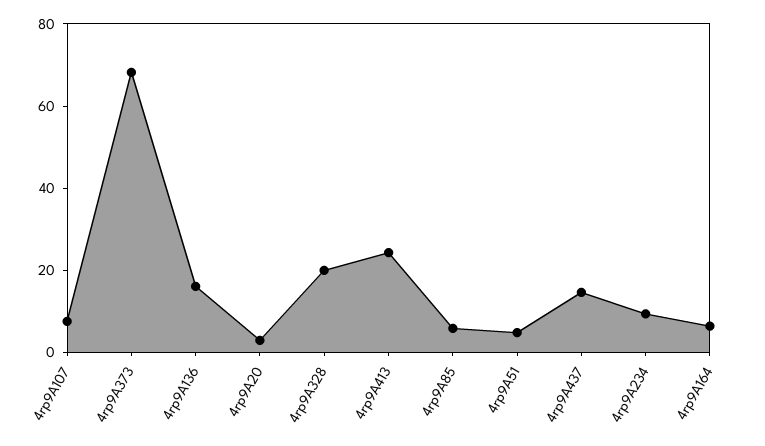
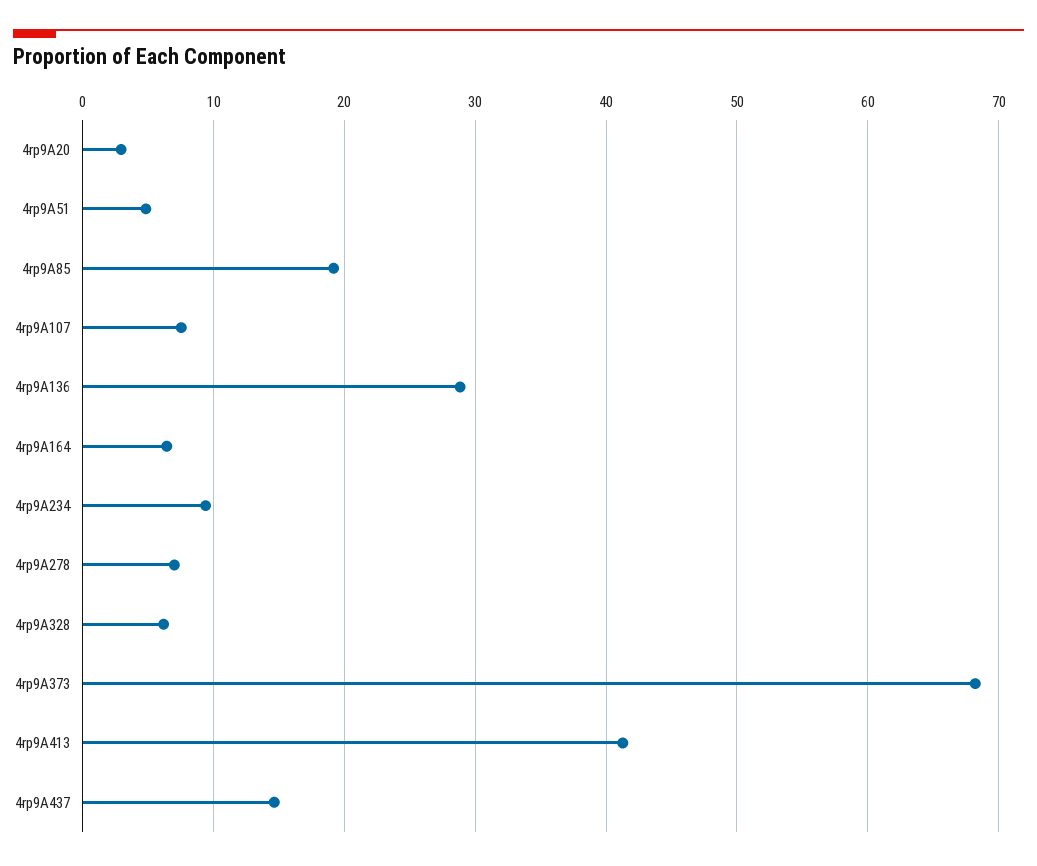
4rp9A136: 15 -> 29
4rp9A328: 20 -> 6
4rp9A413: 25 -> 41
4rp9A85: 5 -> 19
4rp9A278: none -> 7

